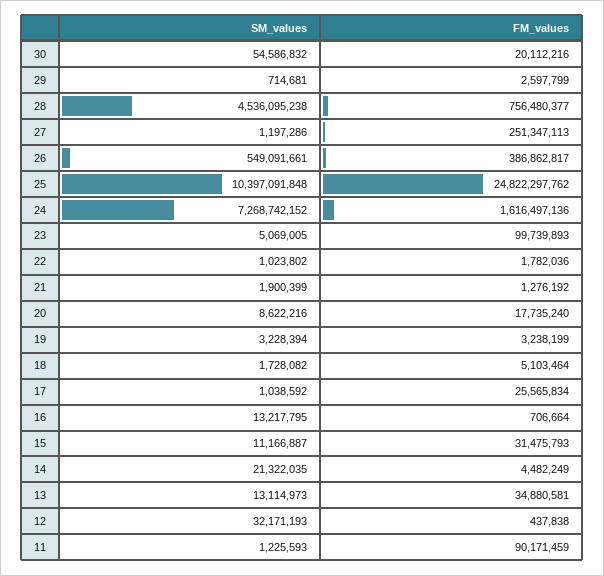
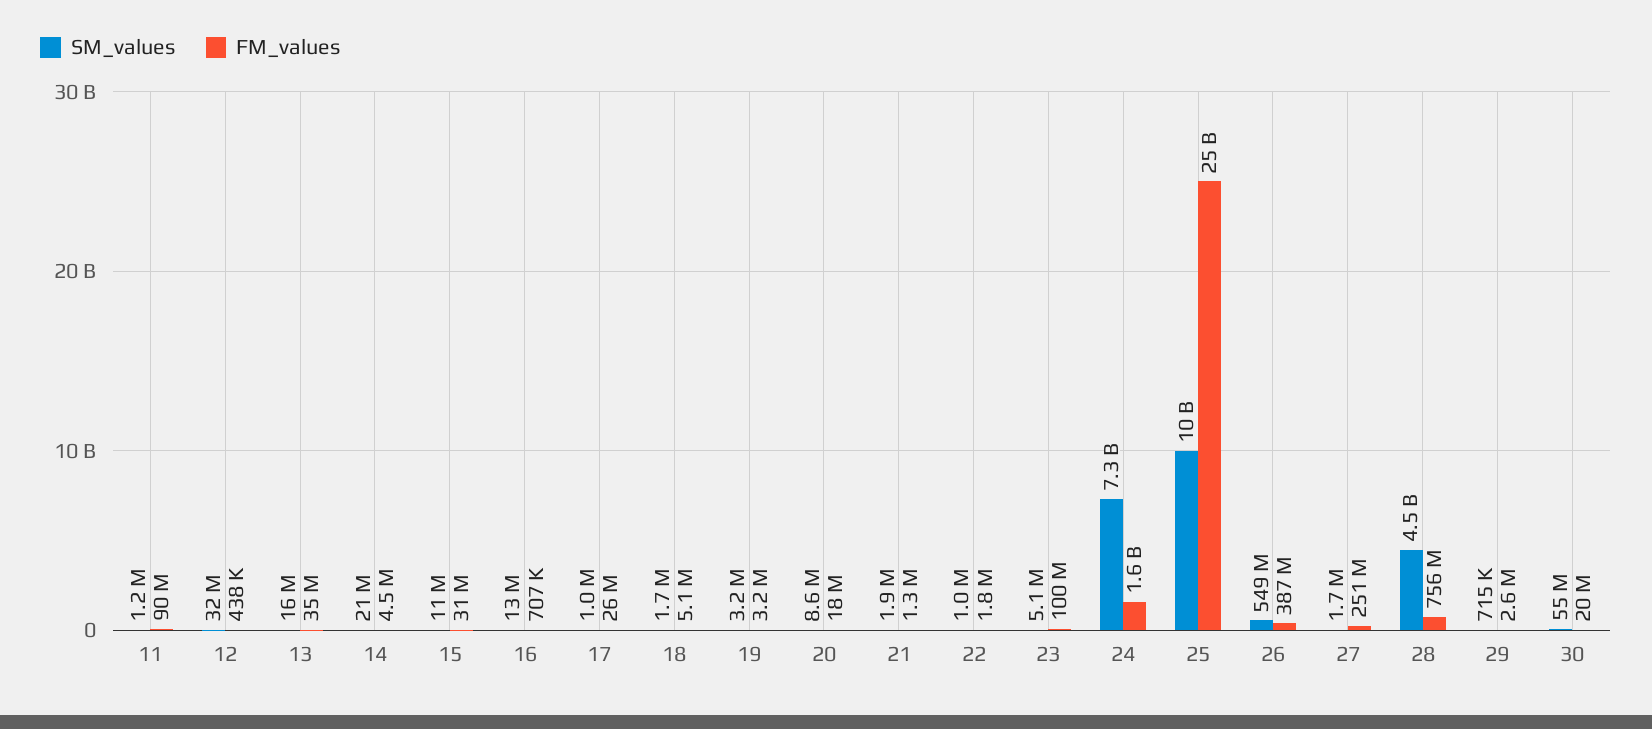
SM_values, 27: 1197286 -> 1700000
SM_values, 13: 13114973 -> 16000000

